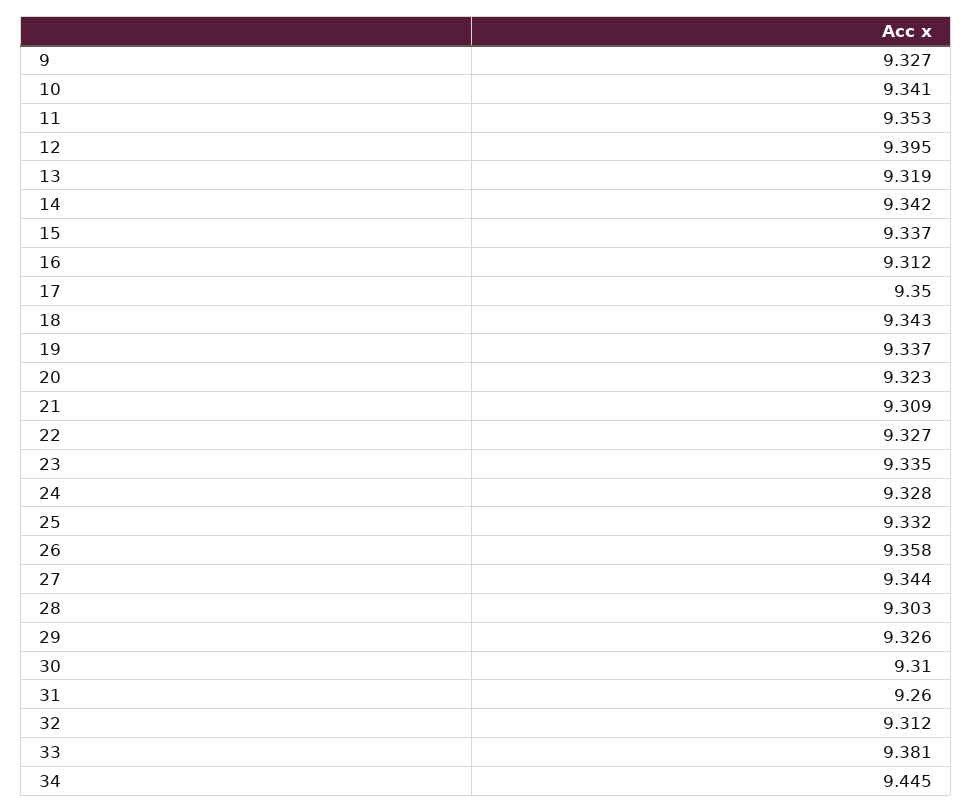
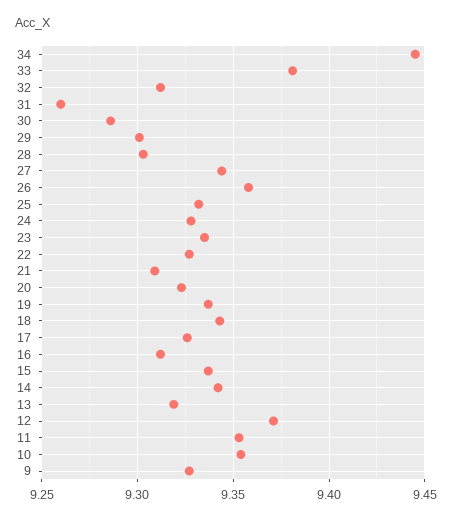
10: 9.341 -> 9.355
12: 9.395 -> 9.37
17: 9.35 -> 9.325
29: 9.326 -> 9.3
30: 9.31 -> 9.285

